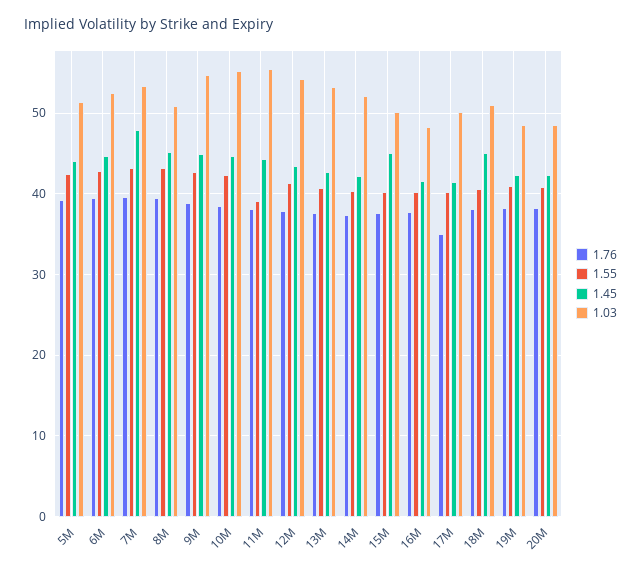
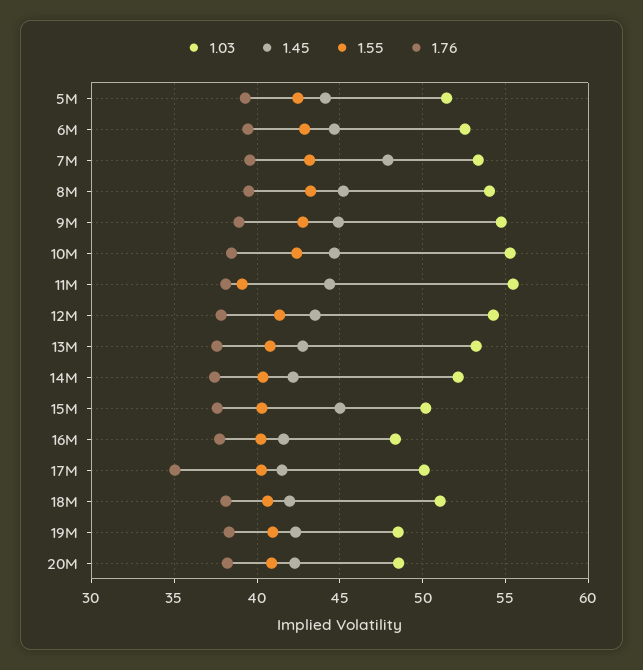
1.03, 8M: 51 -> 54
1.45, 18M: 45 -> 42

